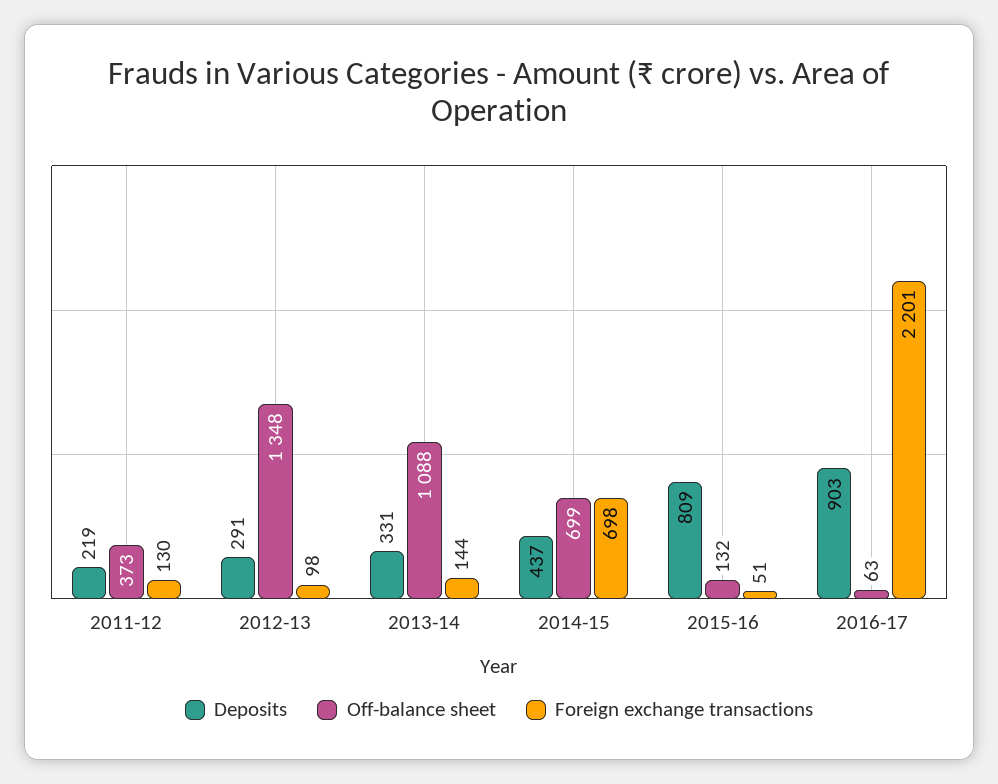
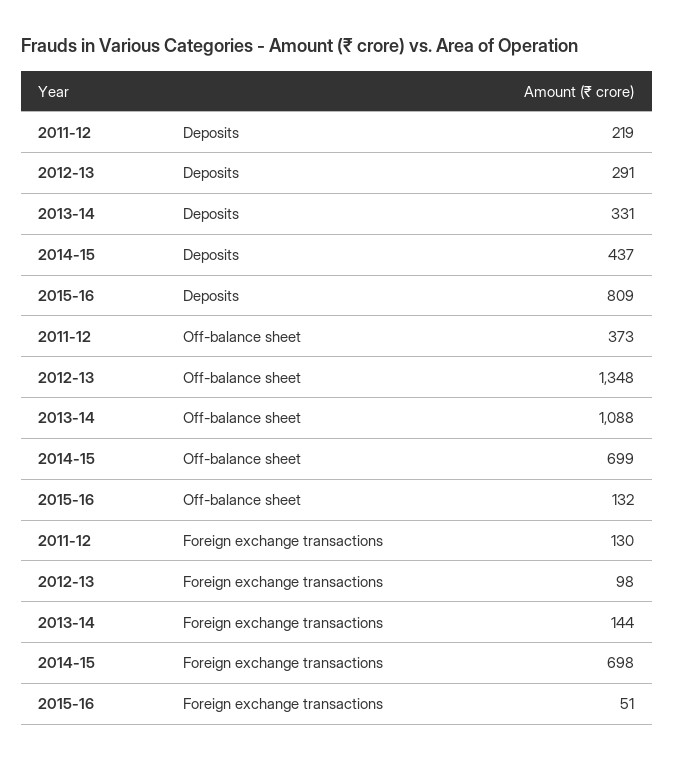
Deposits, 2016-17: 903 -> none
Off-balance sheet, 2016-17: 63 -> none
Foreign exchange transactions, 2016-17: 2201 -> none

